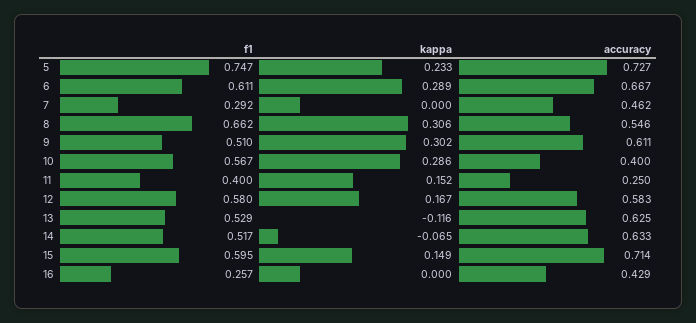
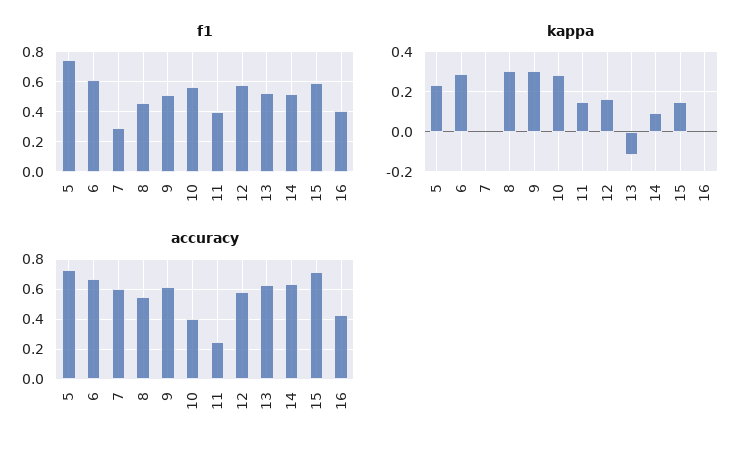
accuracy, 7: 0.462 -> 0.6
f1, 8: 0.662 -> 0.45
kappa, 14: -0.065 -> 0.1
f1, 16: 0.257 -> 0.4

